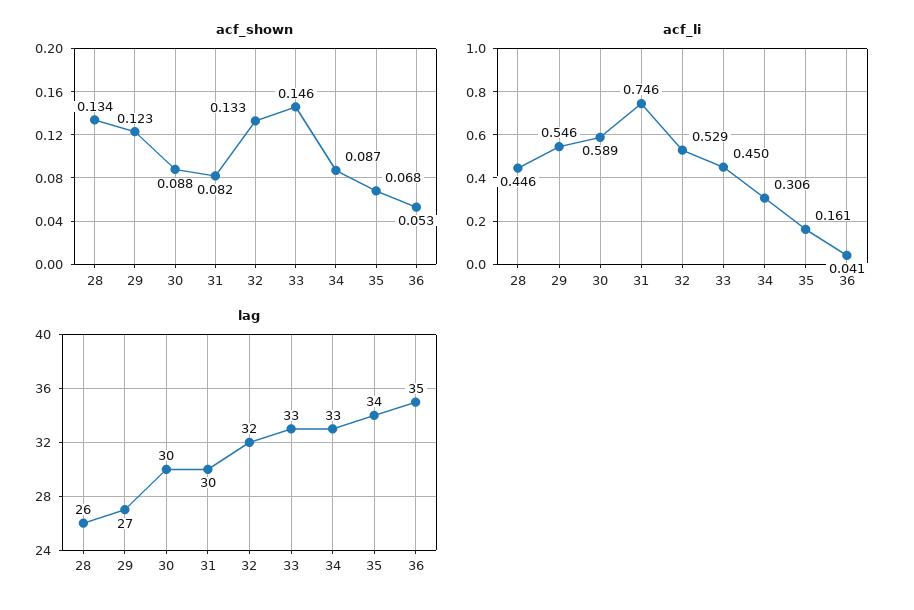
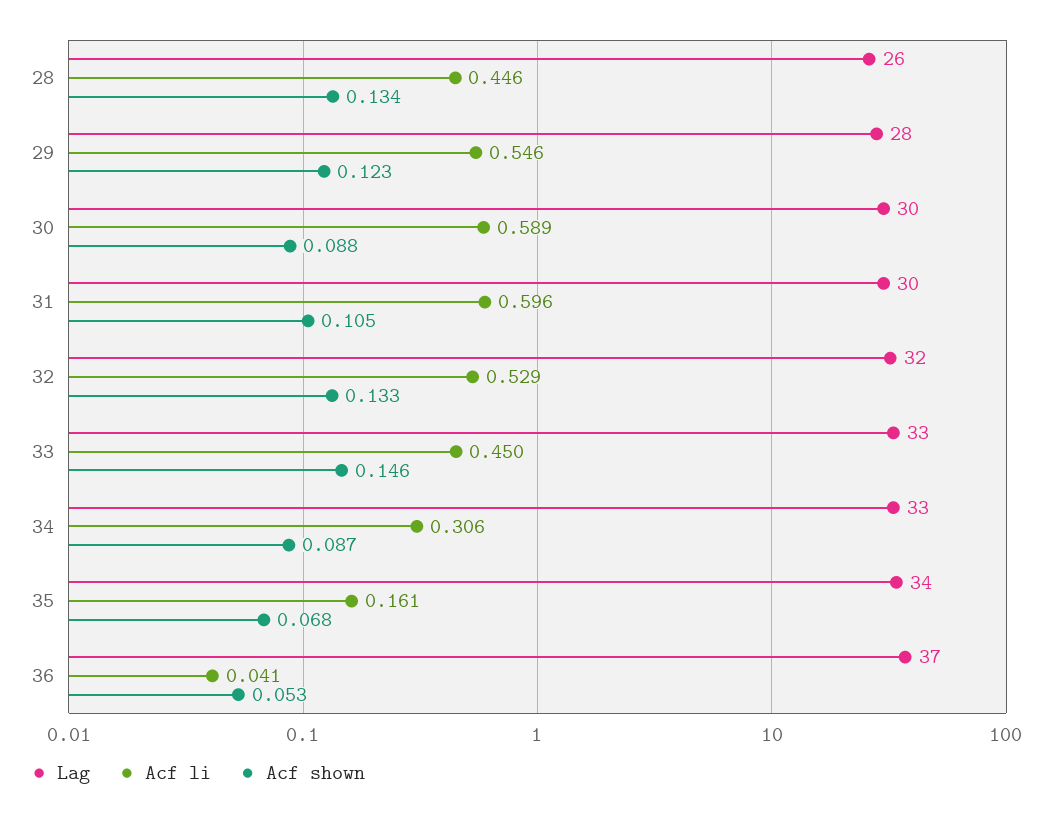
acf_shown, 31: 0.082 -> 0.105
acf_li, 31: 0.746 -> 0.596
lag, 29: 27 -> 28
lag, 36: 35 -> 37

